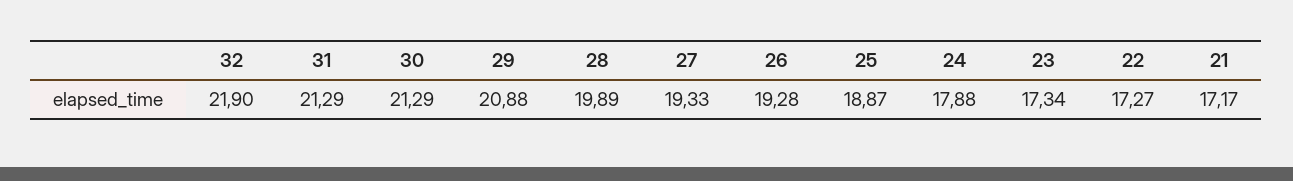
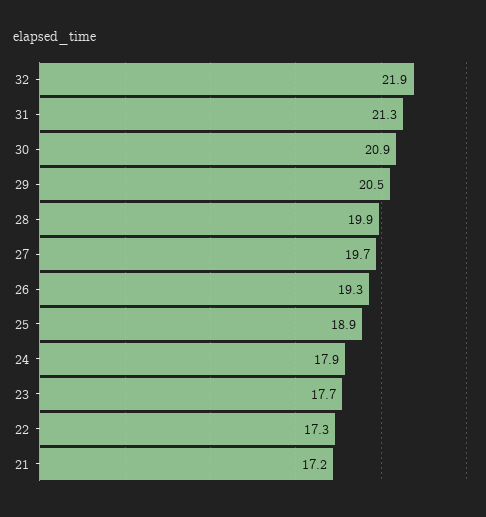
30: 21.29 -> 20.9
29: 20.88 -> 20.5
27: 19.33 -> 19.7
23: 17.34 -> 17.7

